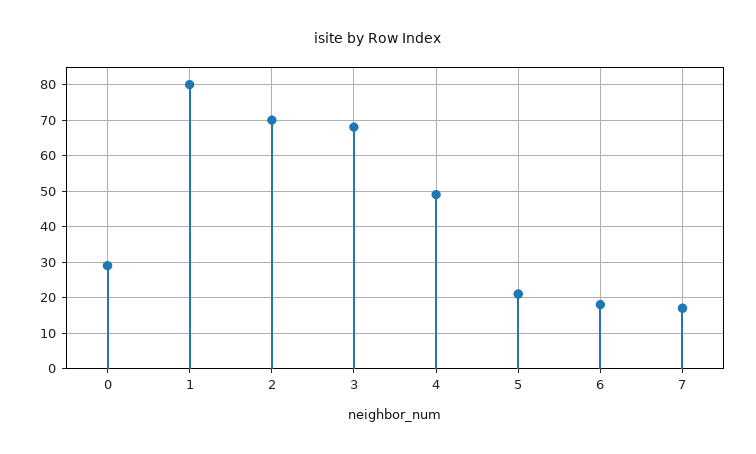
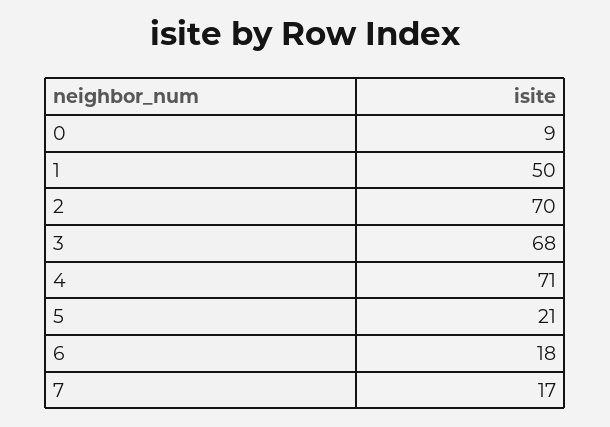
0: 30 -> 9
1: 80 -> 50
4: 50 -> 71

